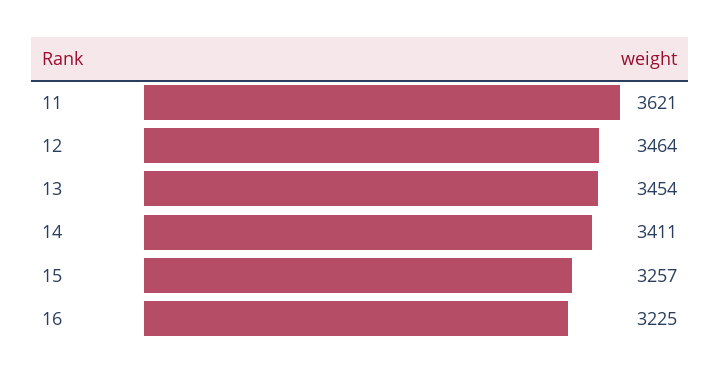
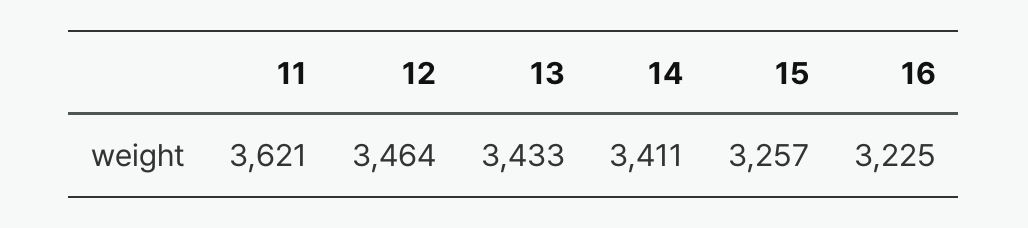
13: 3454 -> 3433

